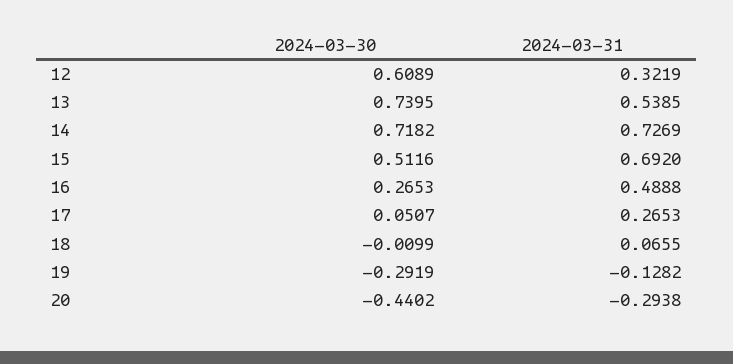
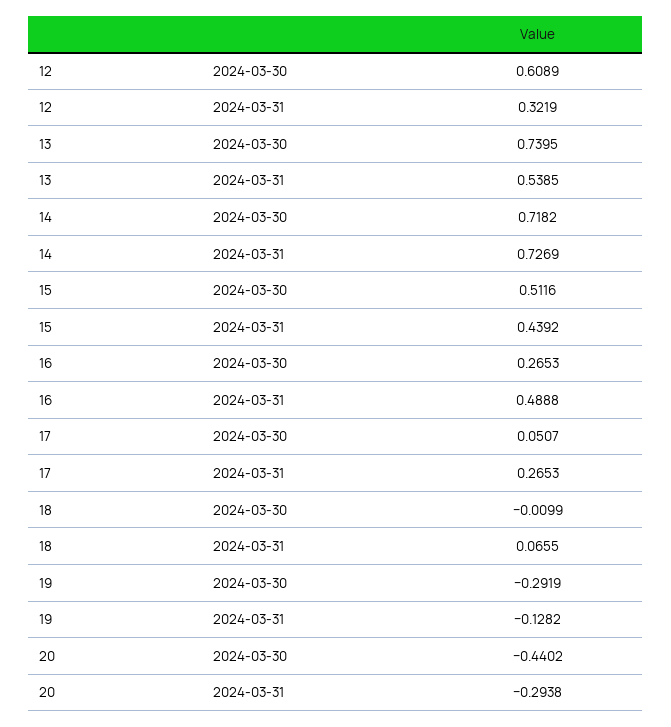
2024-03-31, 15: 0.692 -> 0.4392

